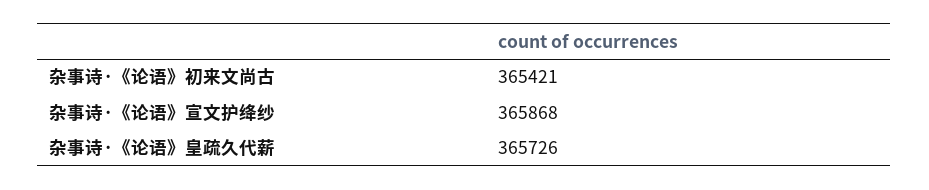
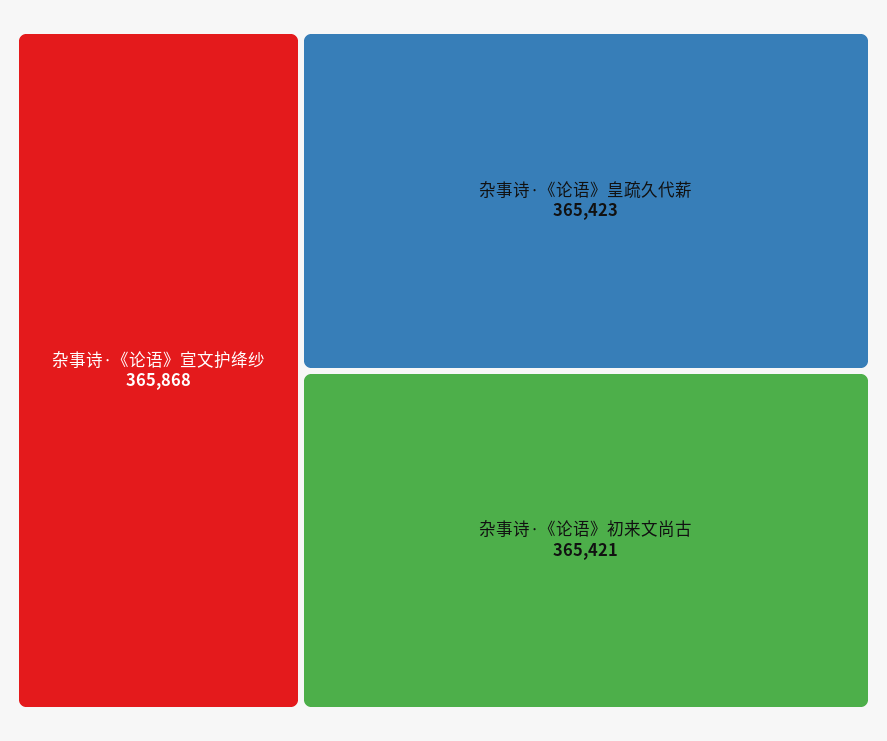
杂事诗·《论语》皇疏久代薪: 365726 -> 365423

